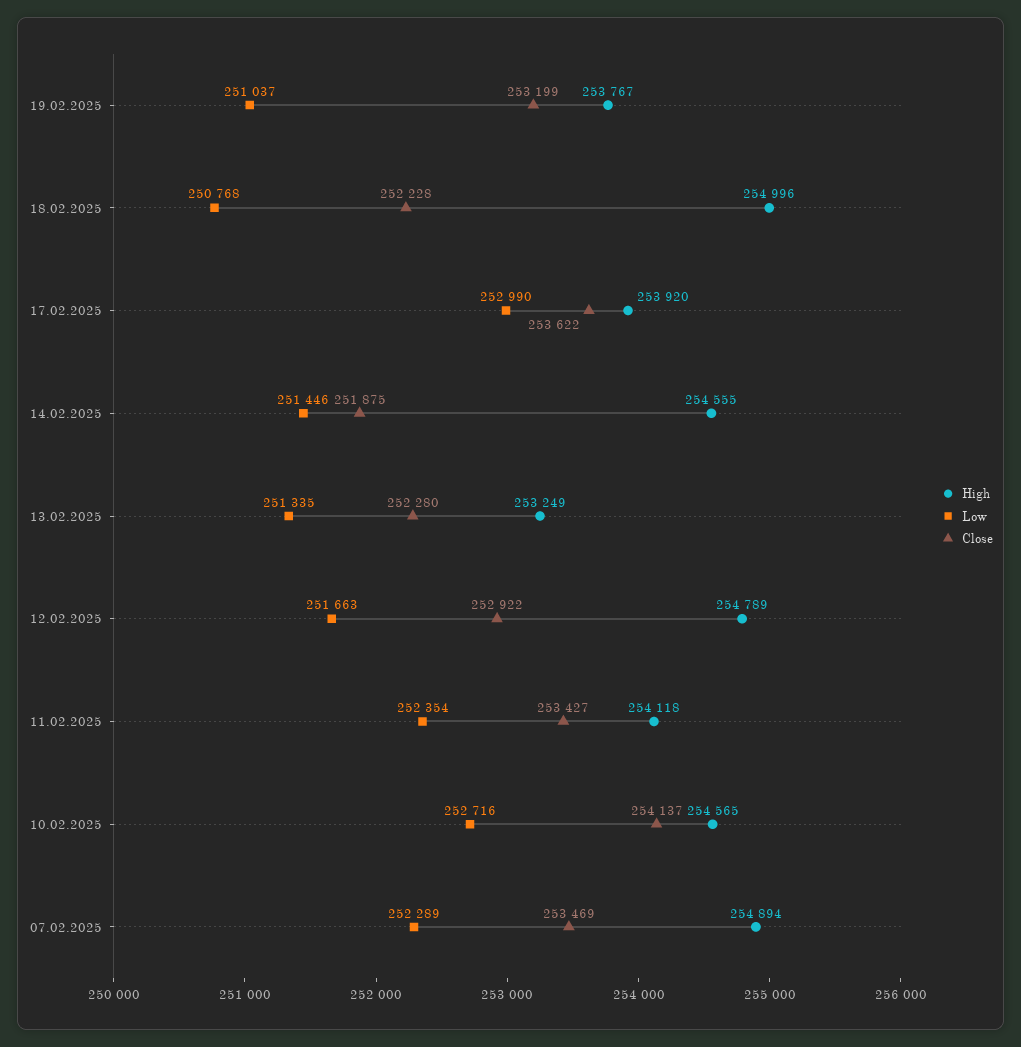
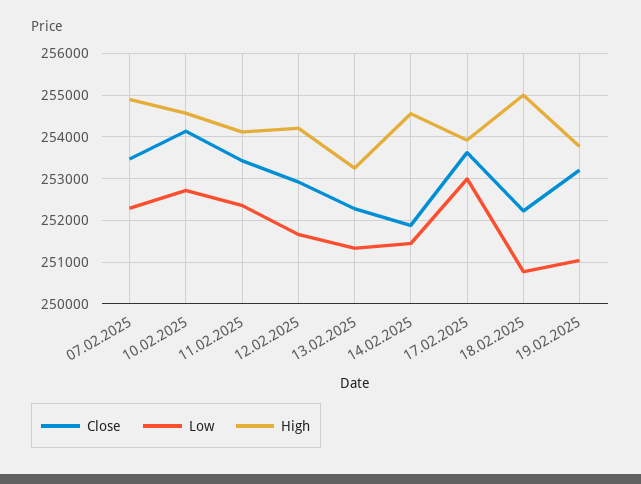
High, 12.02.2025: 254789 -> 254200

